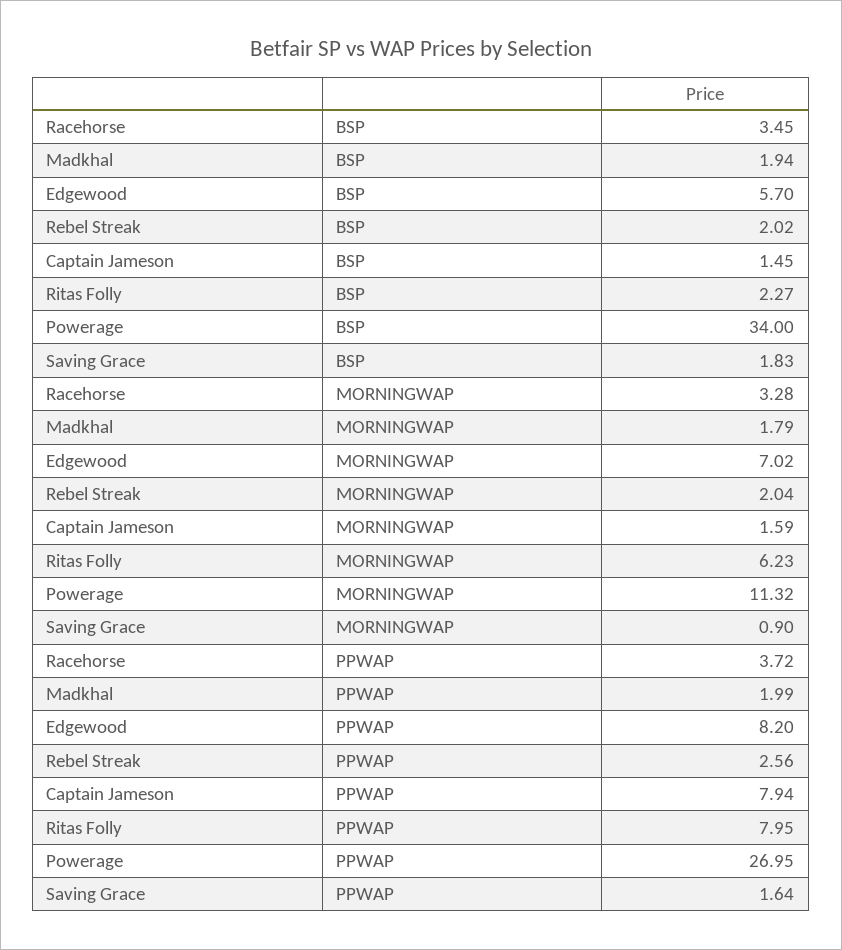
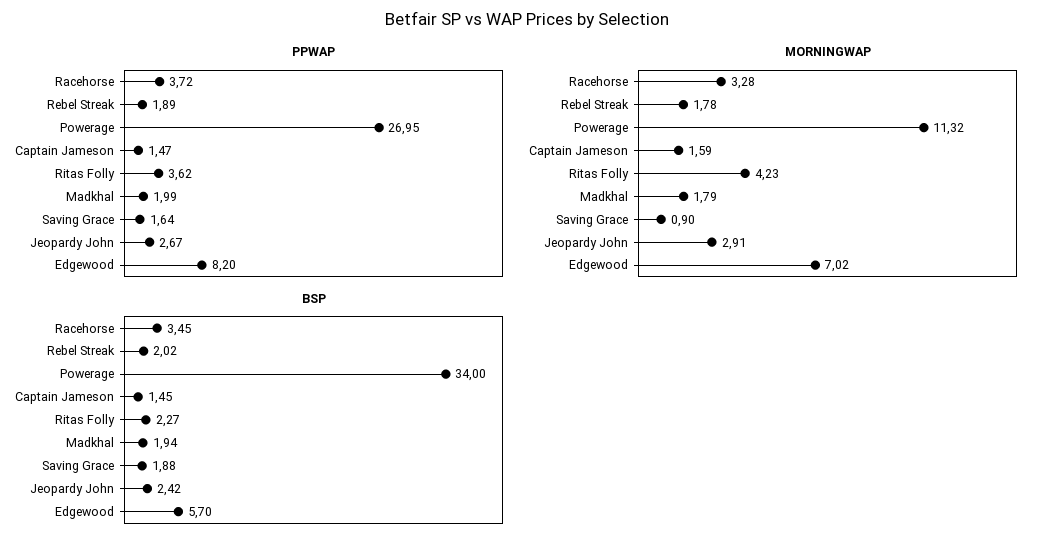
BSP, Saving Grace: 1.83 -> 1.88
MORNINGWAP, Rebel Streak: 2.04 -> 1.78
MORNINGWAP, Ritas Folly: 6.23 -> 4.23
PPWAP, Rebel Streak: 2.56 -> 1.89
PPWAP, Captain Jameson: 7.94 -> 1.47
PPWAP, Ritas Folly: 7.95 -> 3.62
PPWAP, Jeopardy John: none -> 2.67
MORNINGWAP, Jeopardy John: none -> 2.91
BSP, Jeopardy John: none -> 2.42

